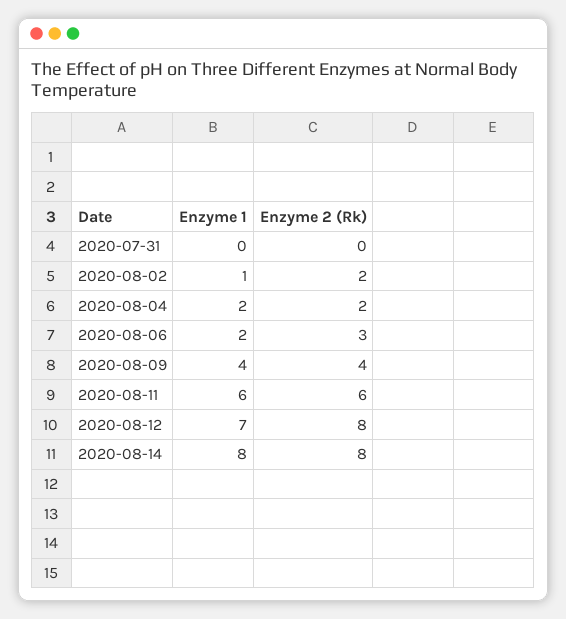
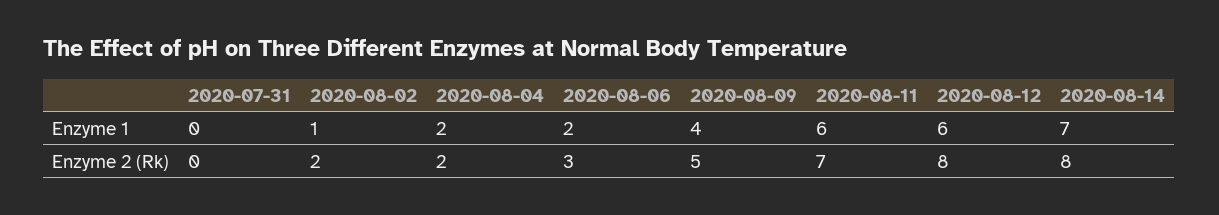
Enzyme 2 (Rk), 2020-08-09: 4 -> 5
Enzyme 2 (Rk), 2020-08-11: 6 -> 7
Enzyme 1, 2020-08-12: 7 -> 6
Enzyme 1, 2020-08-14: 8 -> 7

